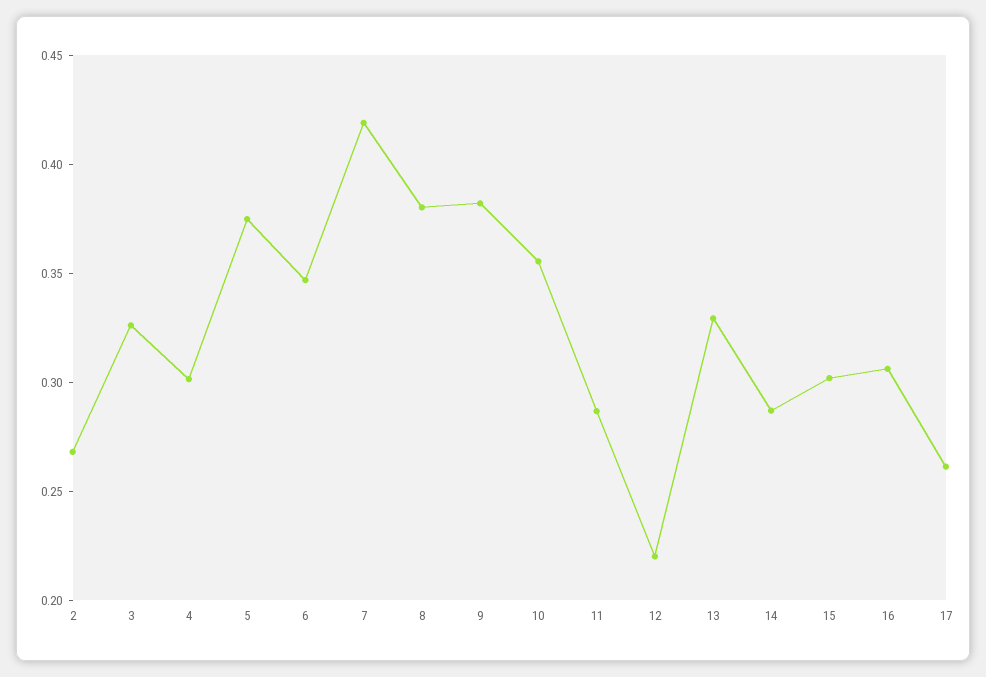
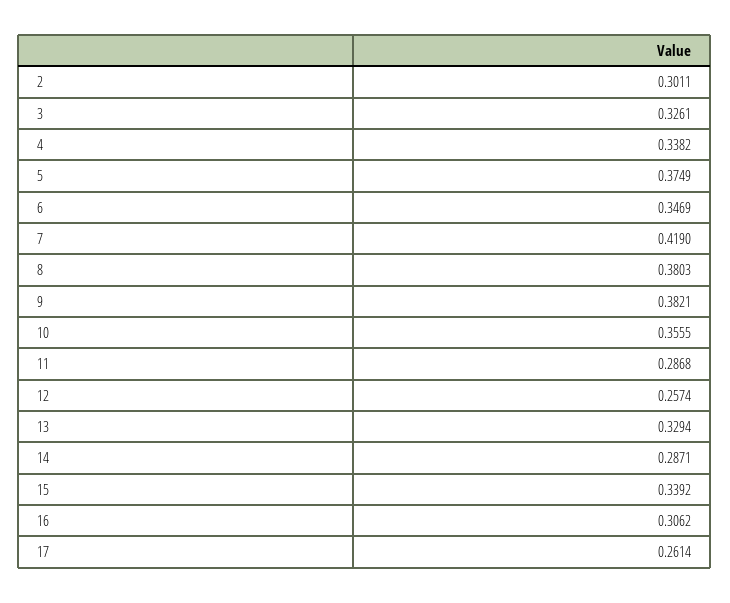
2: 0.27 -> 0.3011
4: 0.3 -> 0.3382
12: 0.22 -> 0.2574
15: 0.3 -> 0.3392

